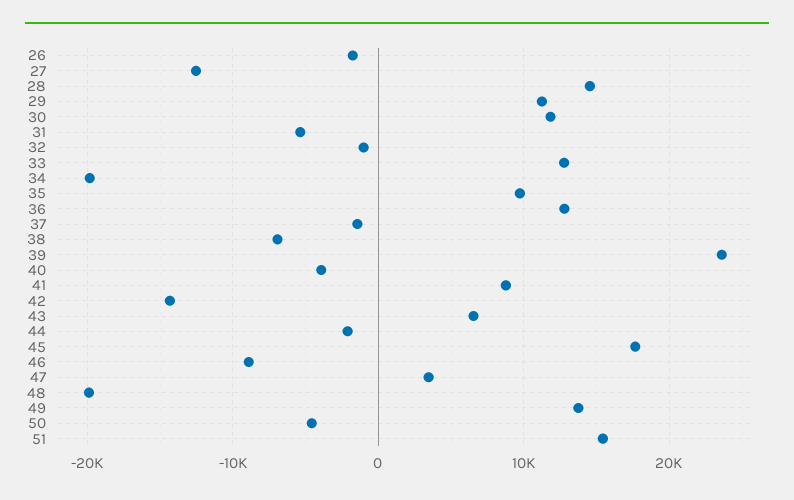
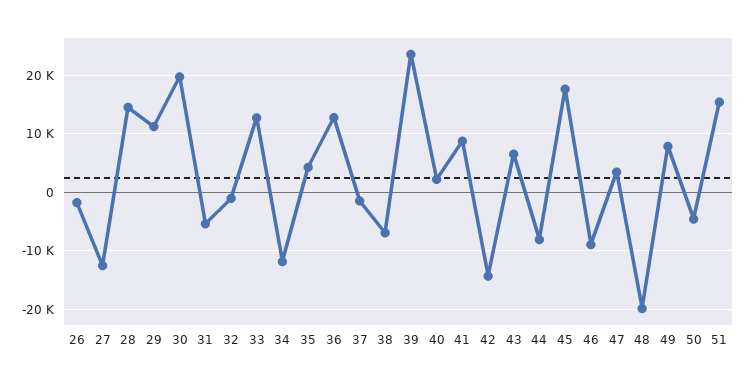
30: 12000 -> 20000
34: -20000 -> -12000
35: 10000 -> 4000
40: -4000 -> 2000
44: -2000 -> -8000
49: 14000 -> 8000

